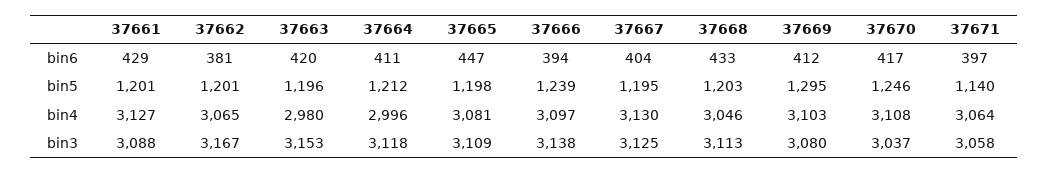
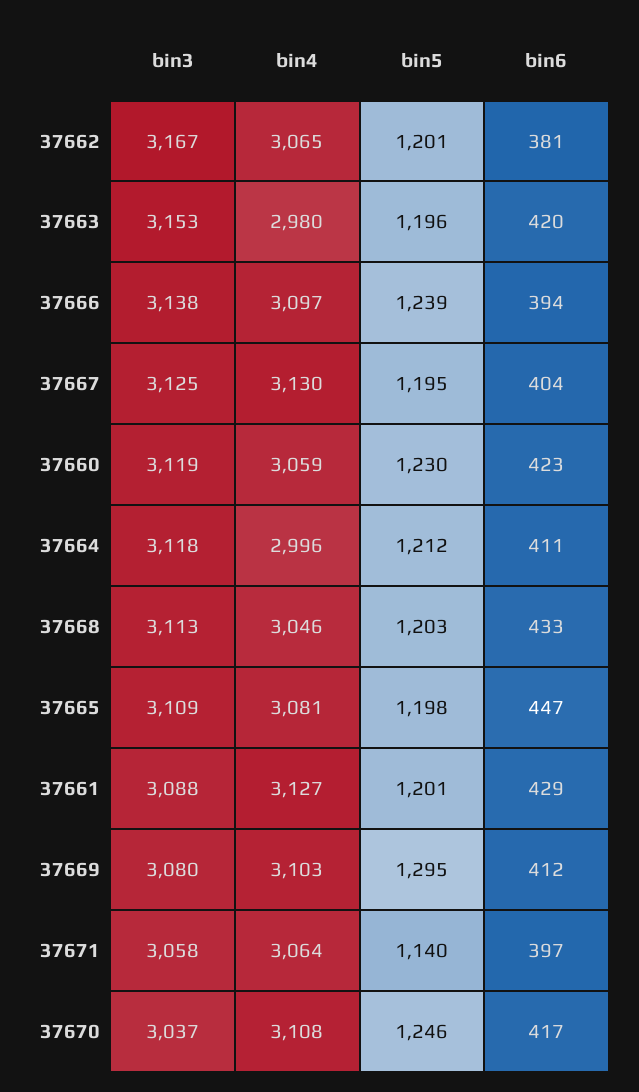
37660, bin3: none -> 3119
37660, bin4: none -> 3059
37660, bin5: none -> 1230
37660, bin6: none -> 423

